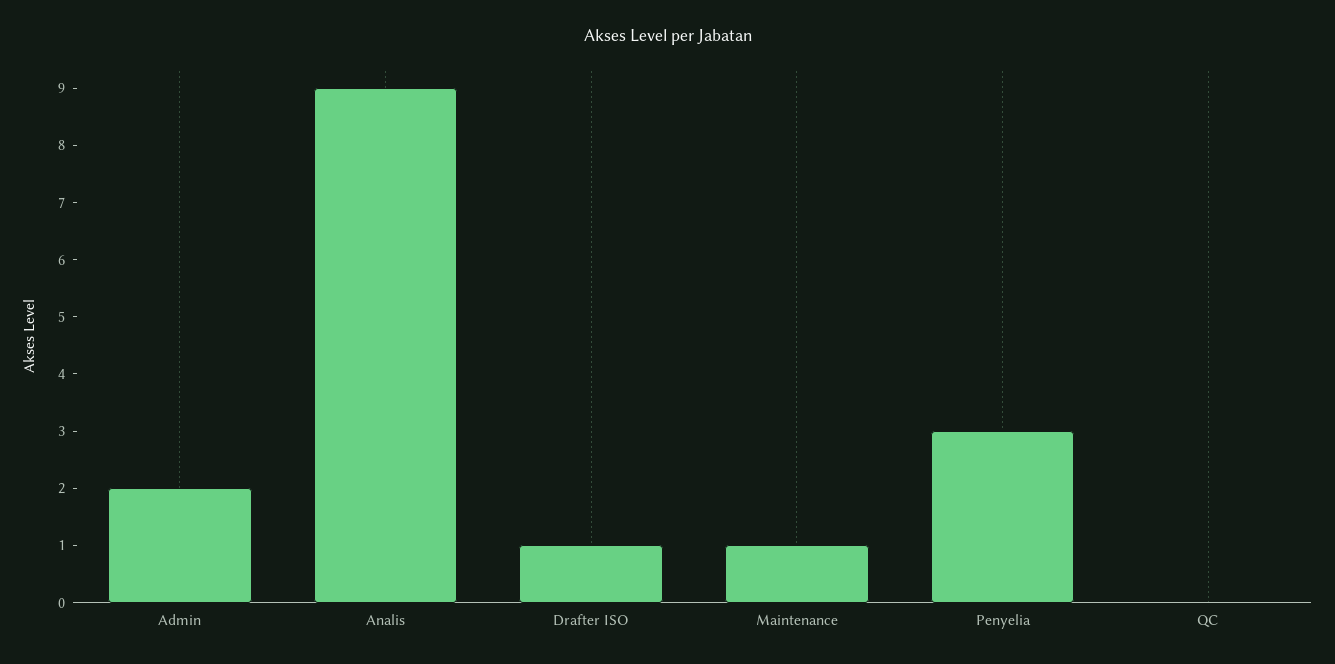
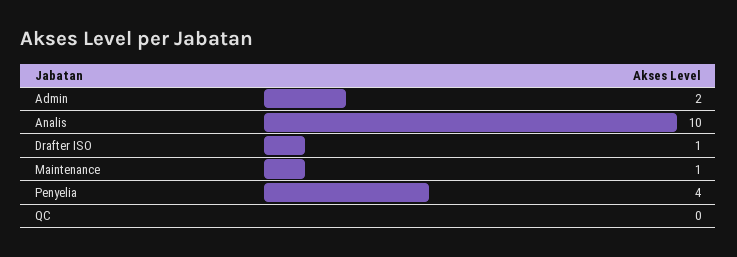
Analis: 9 -> 10
Penyelia: 3 -> 4

